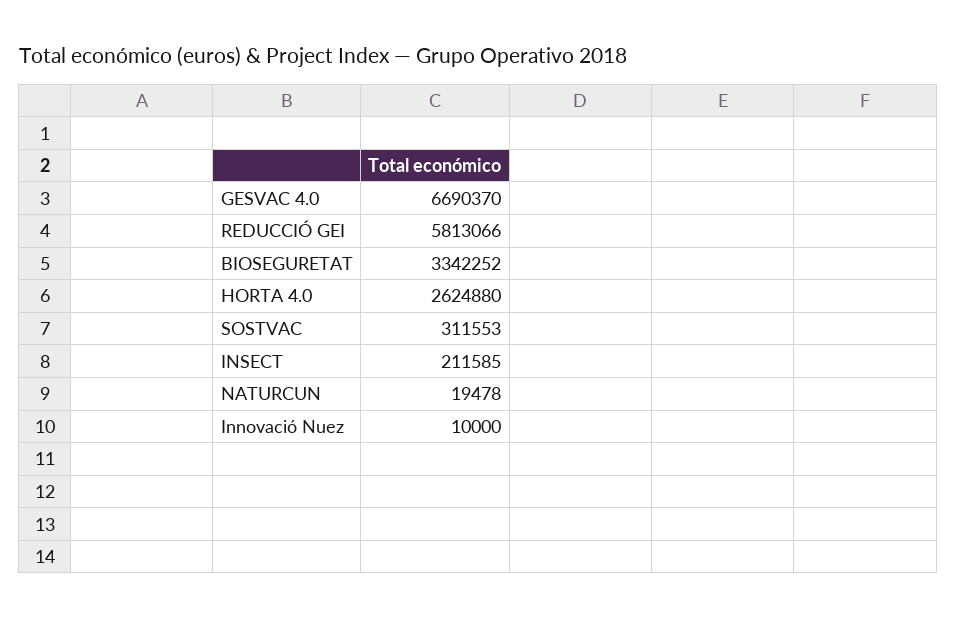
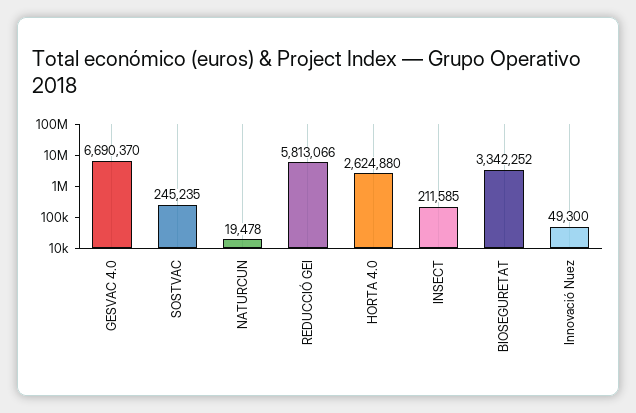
SOSTVAC: 311553 -> 245235
Innovació Nuez: 10000 -> 49300

